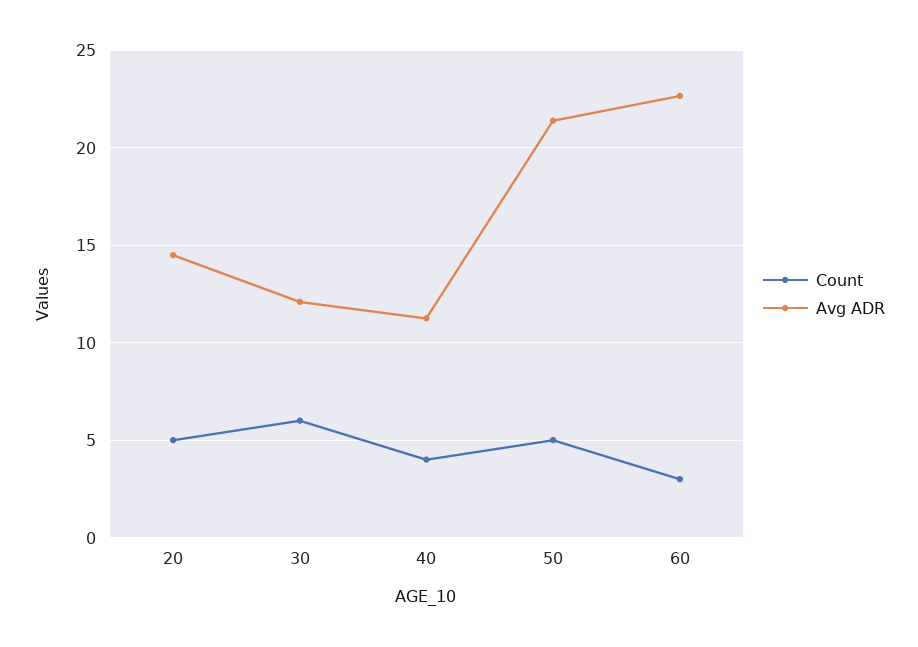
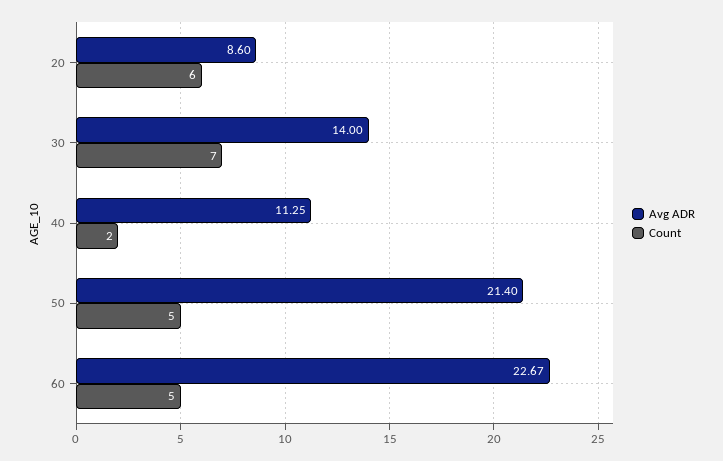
Count, 20: 5 -> 6
Avg ADR, 20: 14.5 -> 8.6
Count, 30: 6 -> 7
Avg ADR, 30: 12 -> 14
Count, 40: 4 -> 2
Count, 60: 3 -> 5

